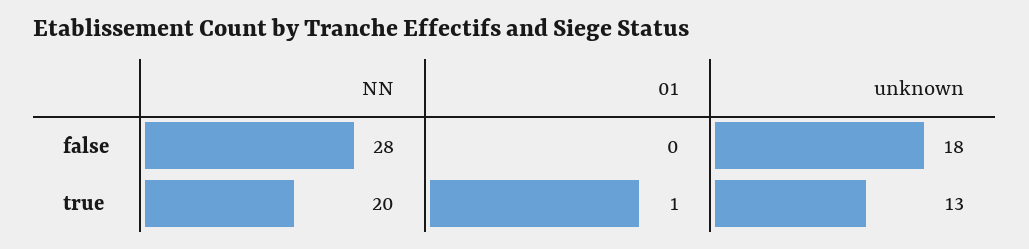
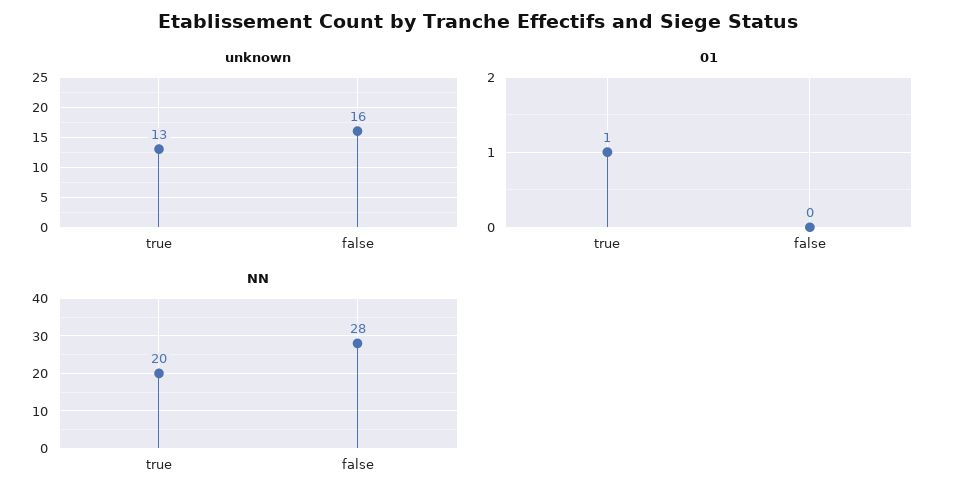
unknown, false: 18 -> 16

